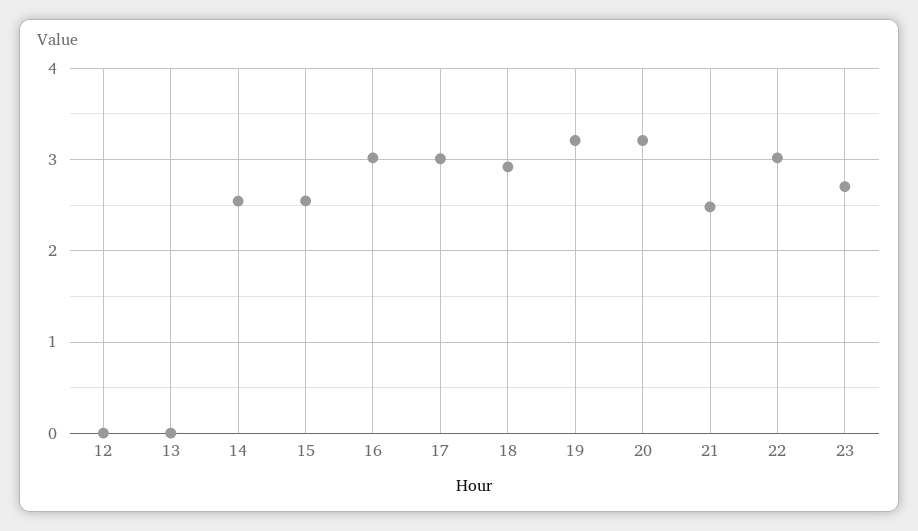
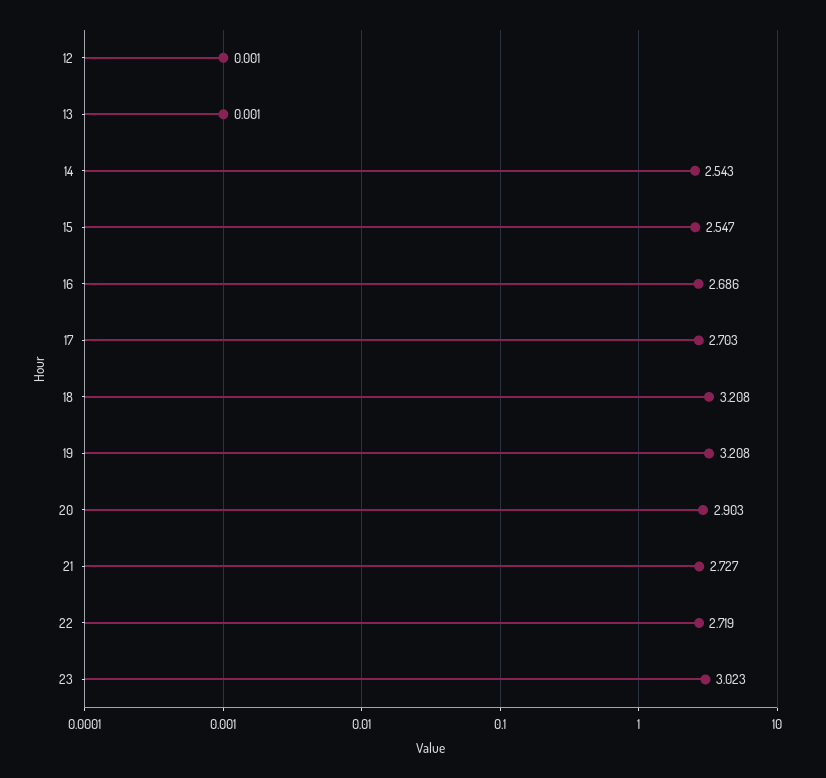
16: 3 -> 2.686
17: 3 -> 2.703
18: 2.9 -> 3.208
20: 3.2 -> 2.903
21: 2.5 -> 2.727
22: 3 -> 2.719
23: 2.7 -> 3.023

